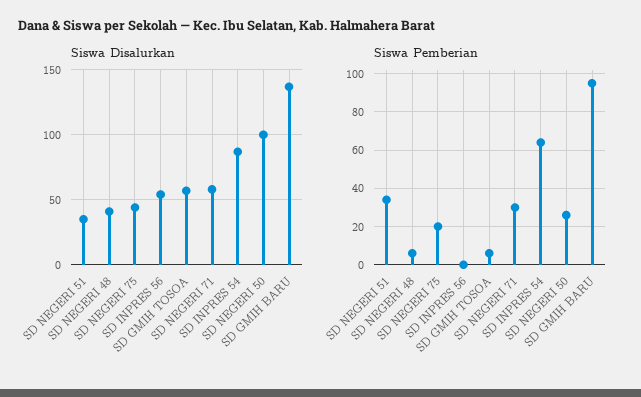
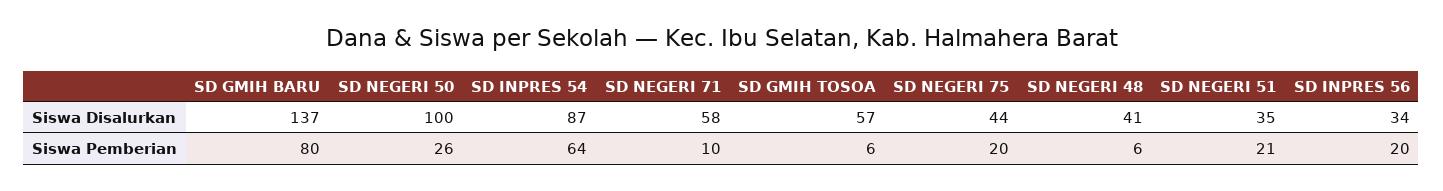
Siswa Disalurkan, SD INPRES 56: 55 -> 34
Siswa Pemberian, SD NEGERI 51: 35 -> 21
Siswa Pemberian, SD INPRES 56: 0 -> 20
Siswa Pemberian, SD NEGERI 71: 30 -> 10
Siswa Pemberian, SD GMIH BARU: 95 -> 80

